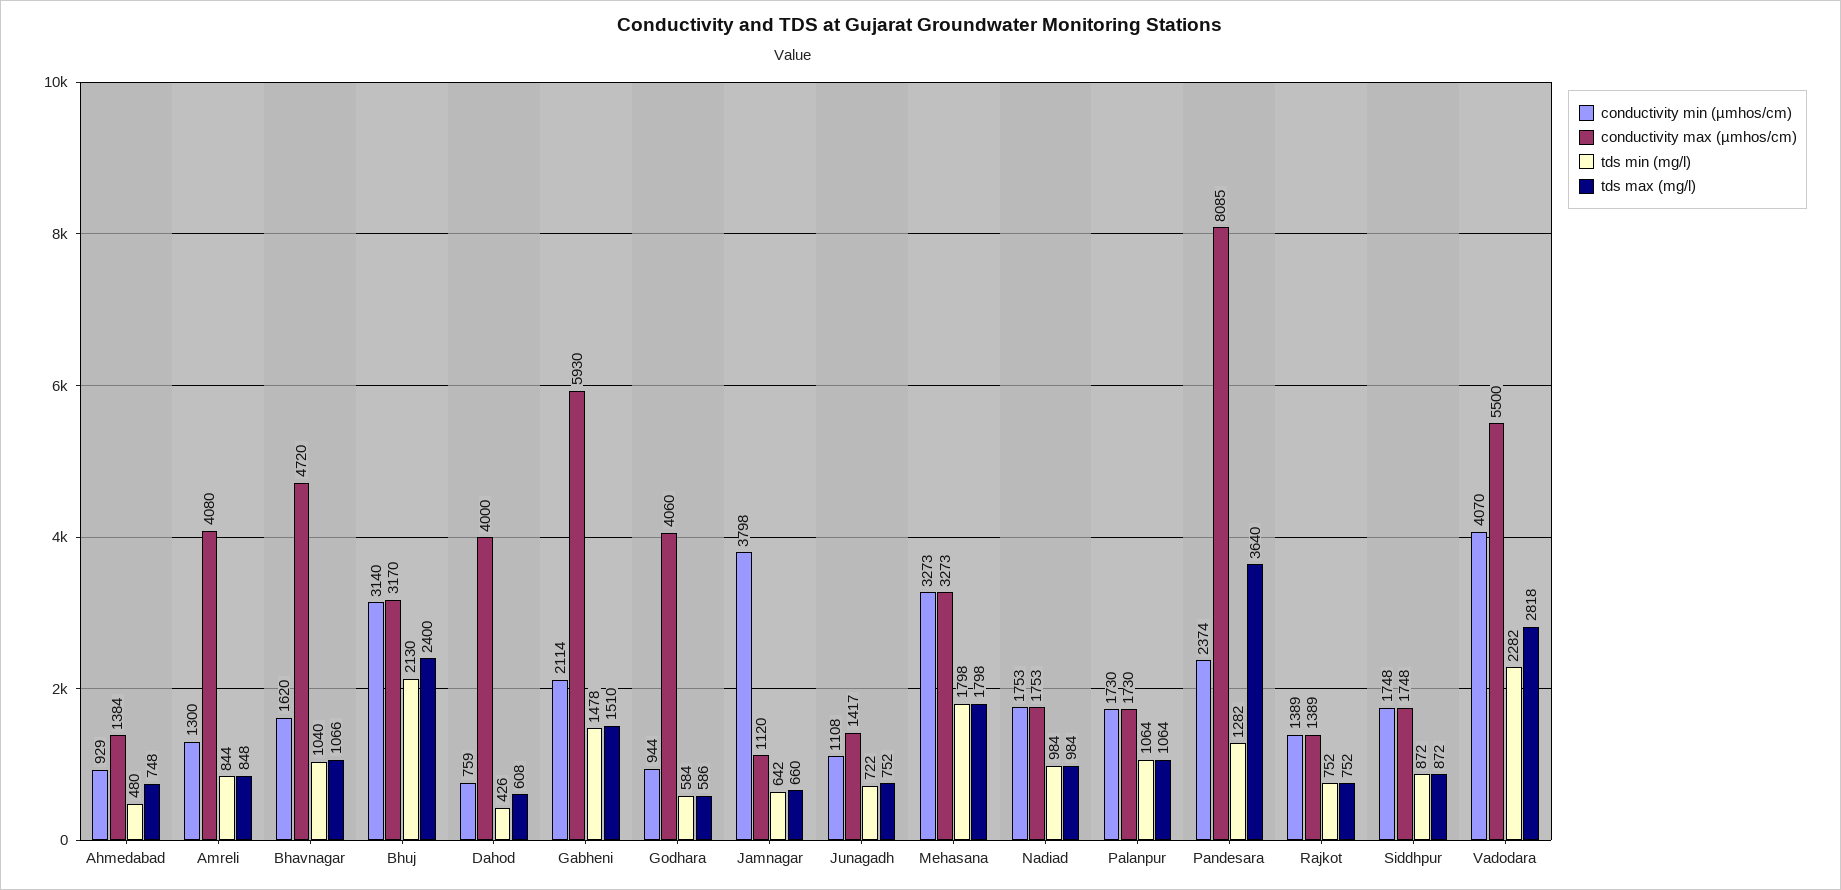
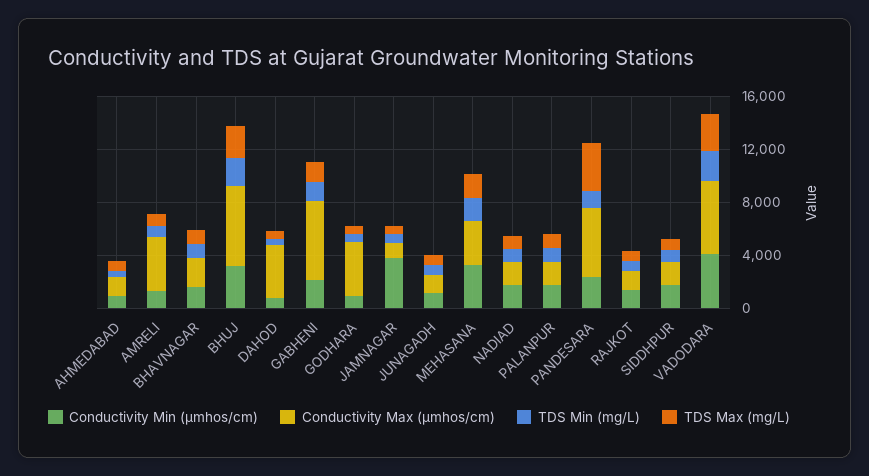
conductivity max (µmhos/cm), Bhavnagar: 4720 -> 2000
conductivity max (µmhos/cm), Bhuj: 3170 -> 6000
conductivity max (µmhos/cm), Pandesara: 8085 -> 5000

